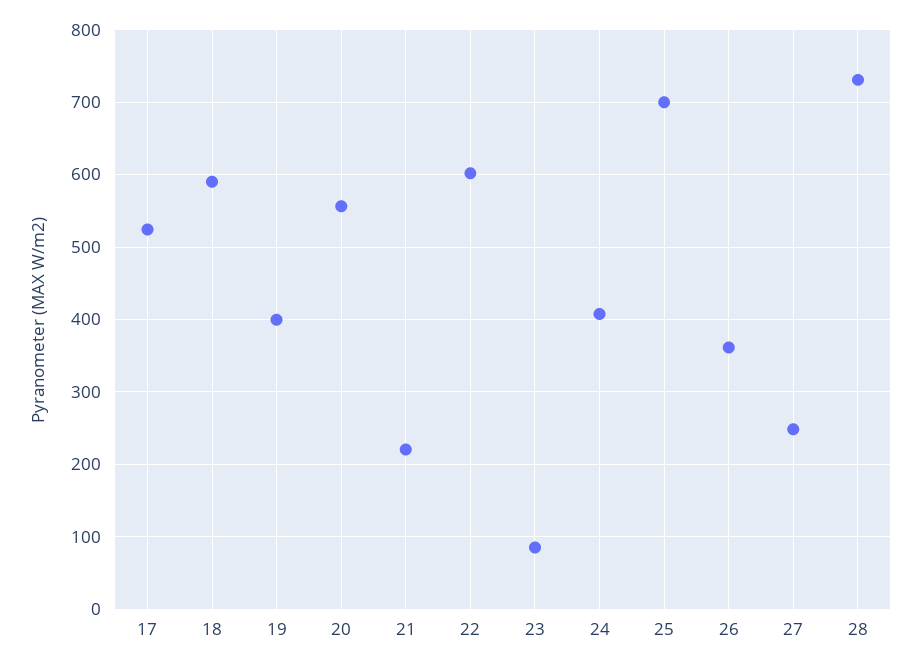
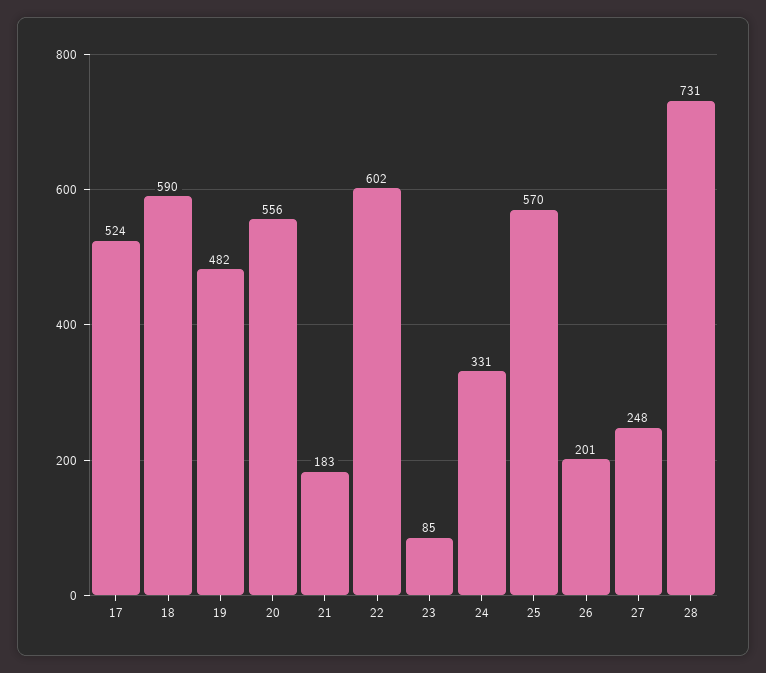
19: 400 -> 482
21: 220 -> 183
24: 410 -> 331
25: 700 -> 570
26: 360 -> 201

